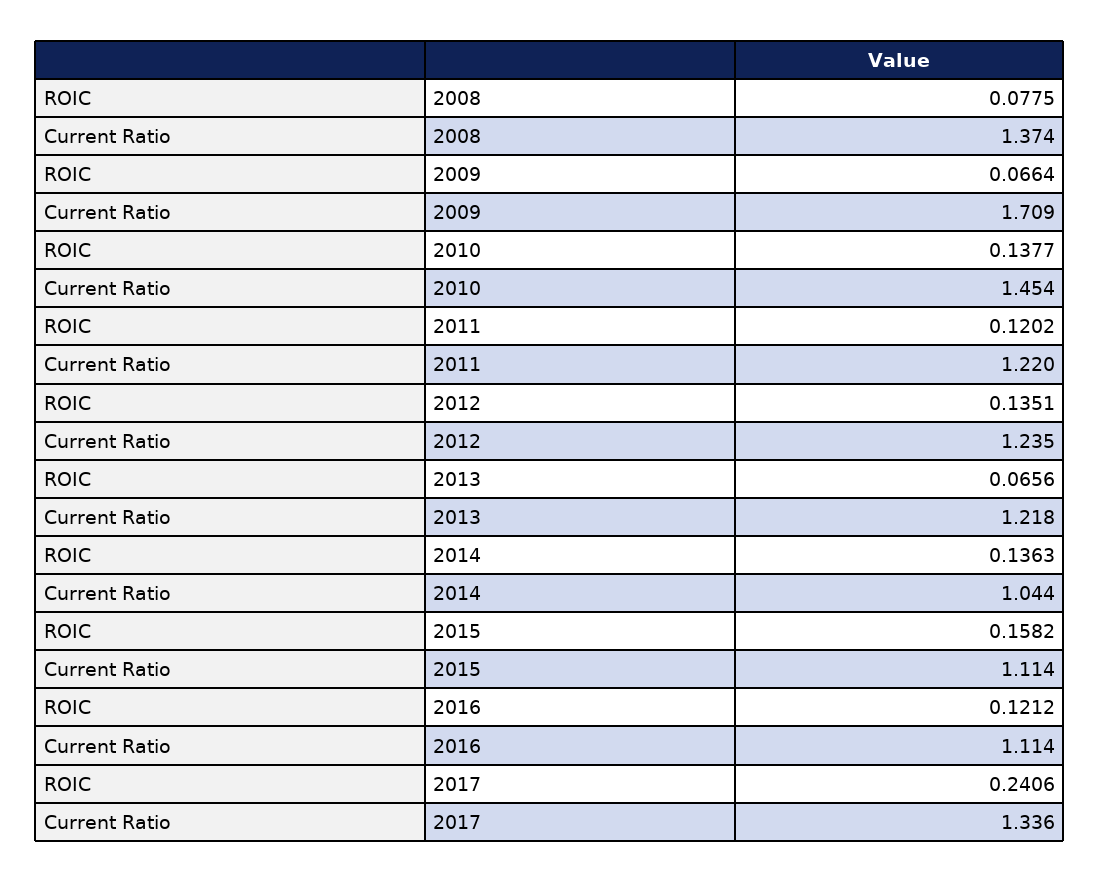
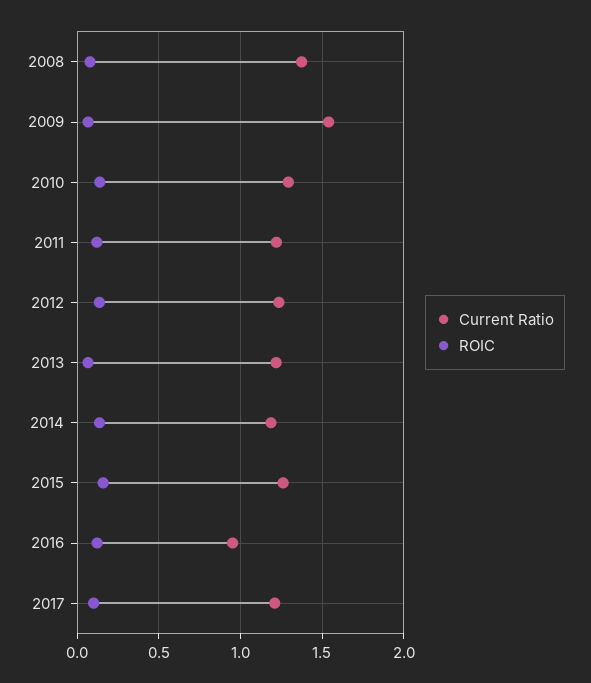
Current Ratio, 2009: 1.709 -> 1.55
Current Ratio, 2010: 1.454 -> 1.3
Current Ratio, 2014: 1.044 -> 1.2
Current Ratio, 2015: 1.114 -> 1.25
Current Ratio, 2016: 1.114 -> 0.95
ROIC, 2017: 0.2406 -> 0.1
Current Ratio, 2017: 1.336 -> 1.2

